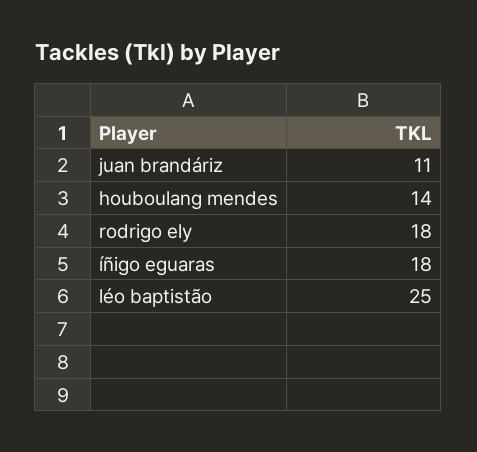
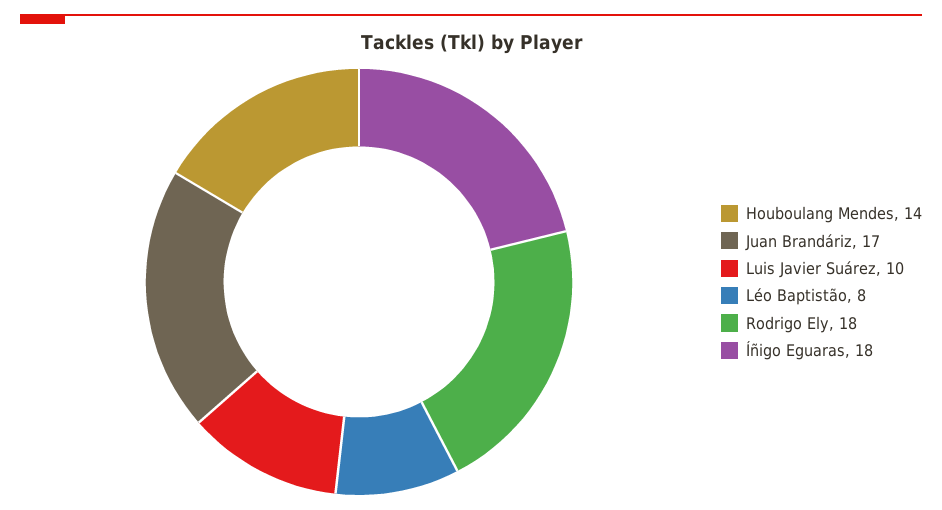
juan brandáriz: 11 -> 17
léo baptistão: 25 -> 8
Luis Javier Suárez: none -> 10

